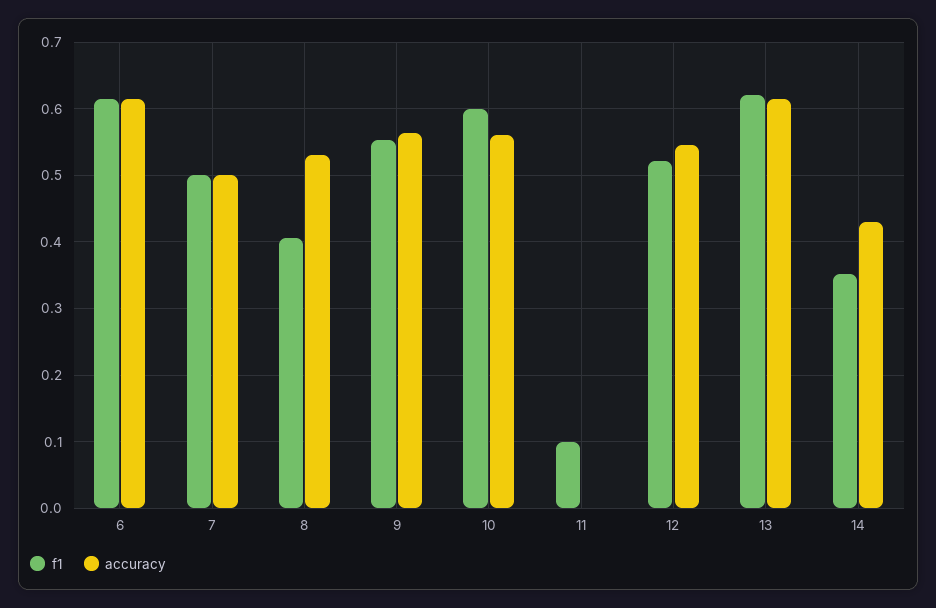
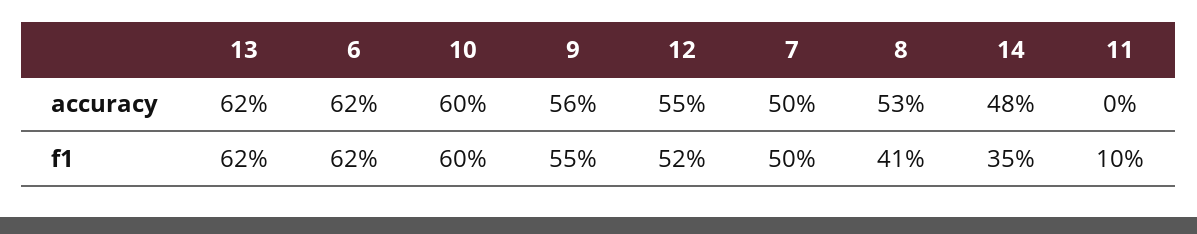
accuracy, 10: 0.56 -> 0.6
accuracy, 14: 0.43 -> 0.48

